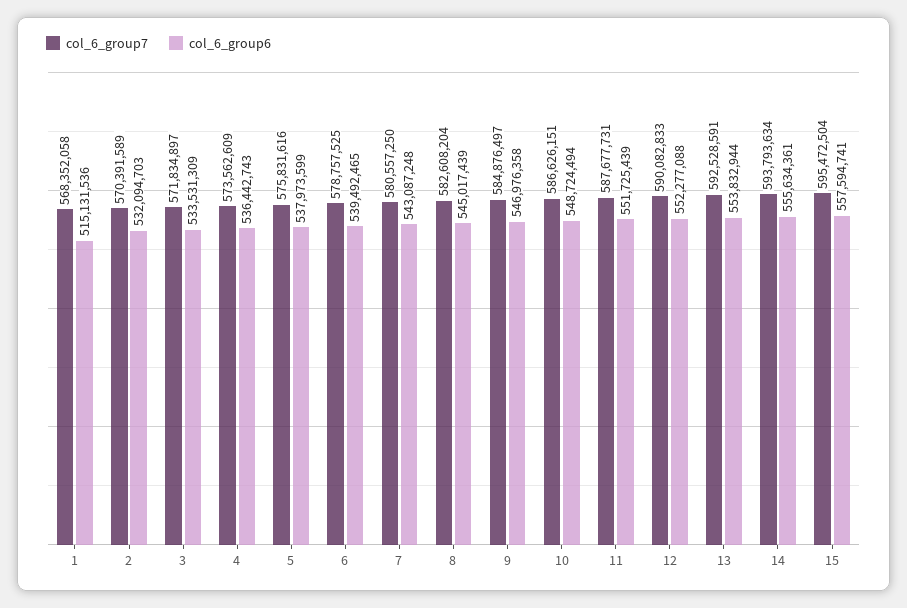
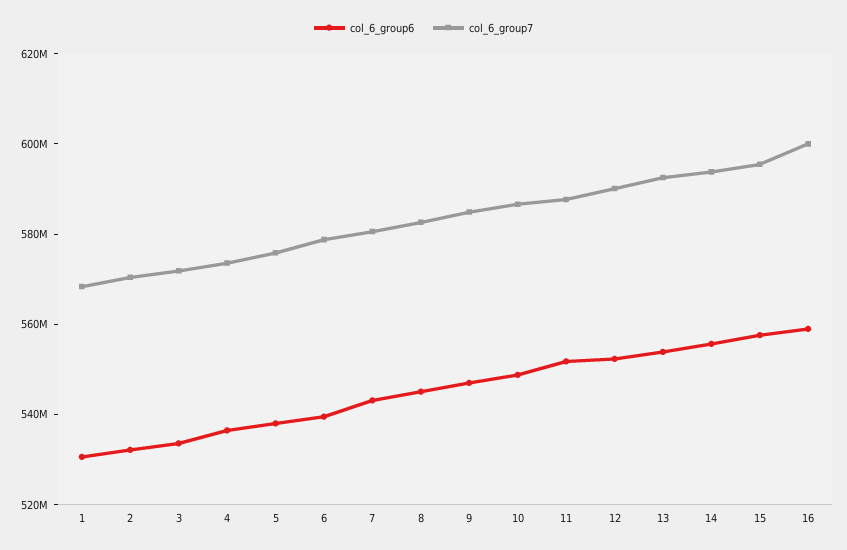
col_6_group6, 1: 515131536 -> 530000000
col_6_group6, 16: none -> 560000000
col_6_group7, 16: none -> 600000000

